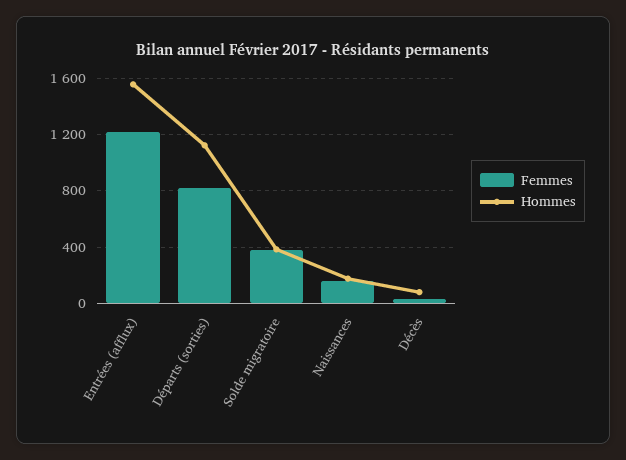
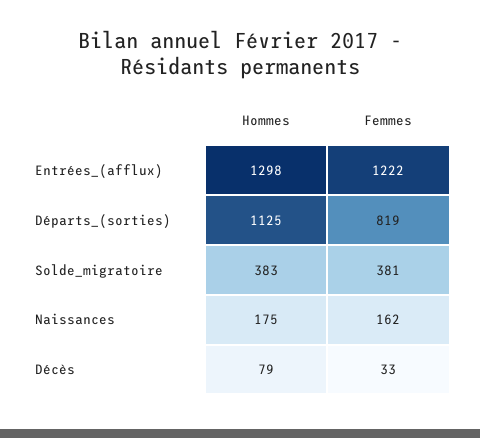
Hommes, Entrées (afflux): 1550 -> 1298

